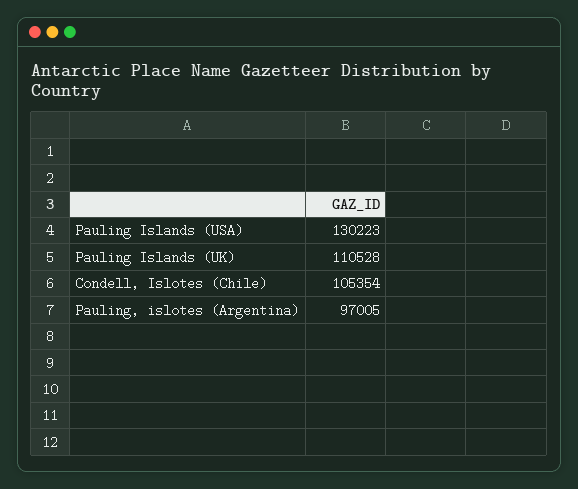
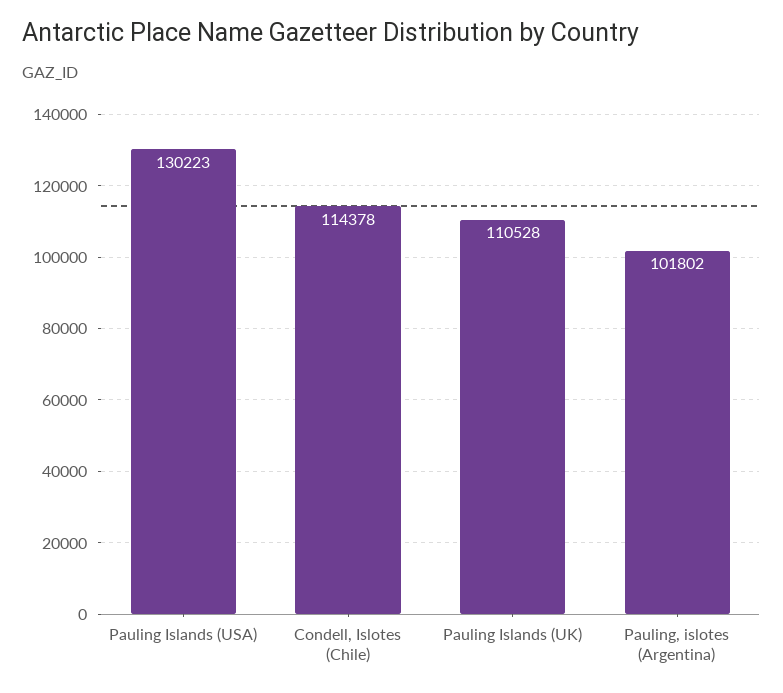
Condell, Islotes (Chile): 105354 -> 114378
Pauling, islotes (Argentina): 97005 -> 101802

